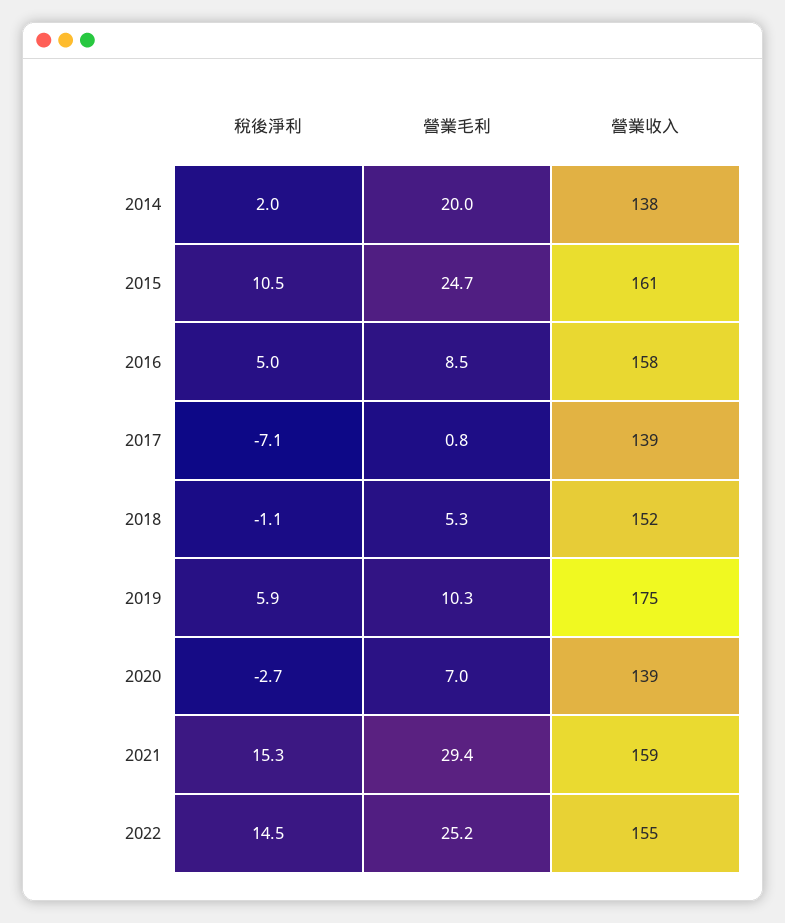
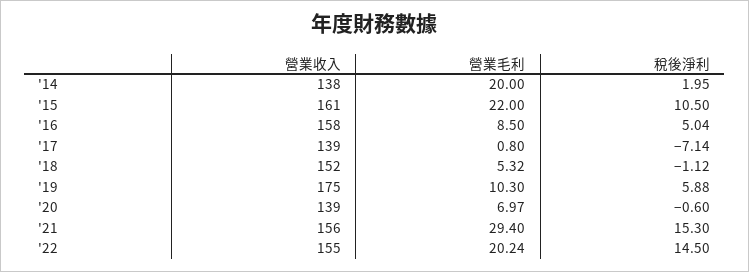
營業毛利, 2015: 24.7 -> 22
稅後淨利, 2020: -2.7 -> -0.6
營業收入, 2021: 159 -> 156
營業毛利, 2022: 25.2 -> 20.24

